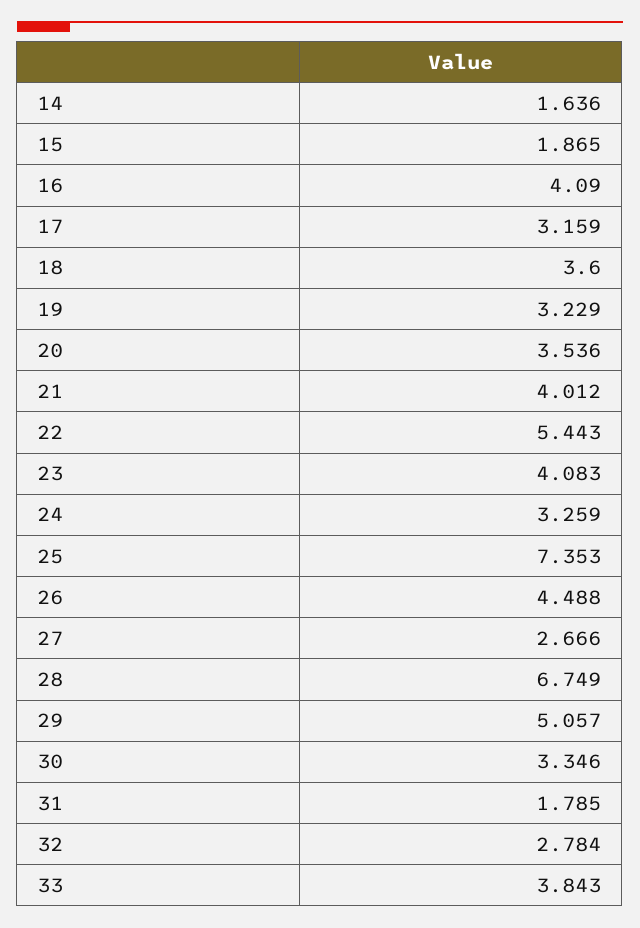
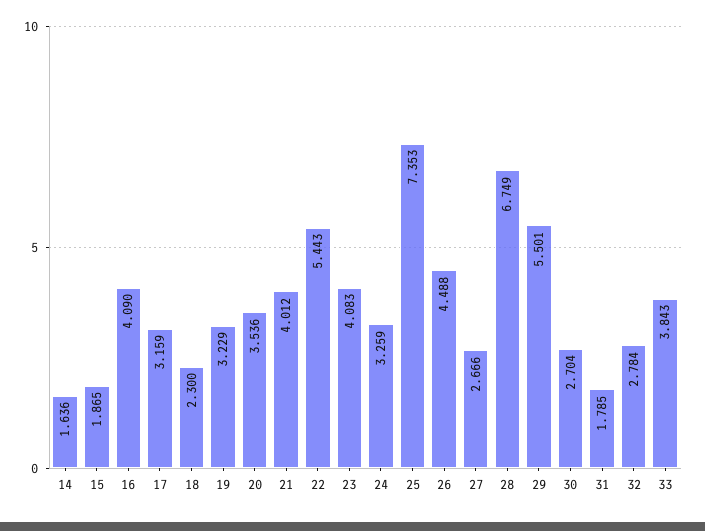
18: 3.6 -> 2.3
29: 5.057 -> 5.501
30: 3.346 -> 2.704

